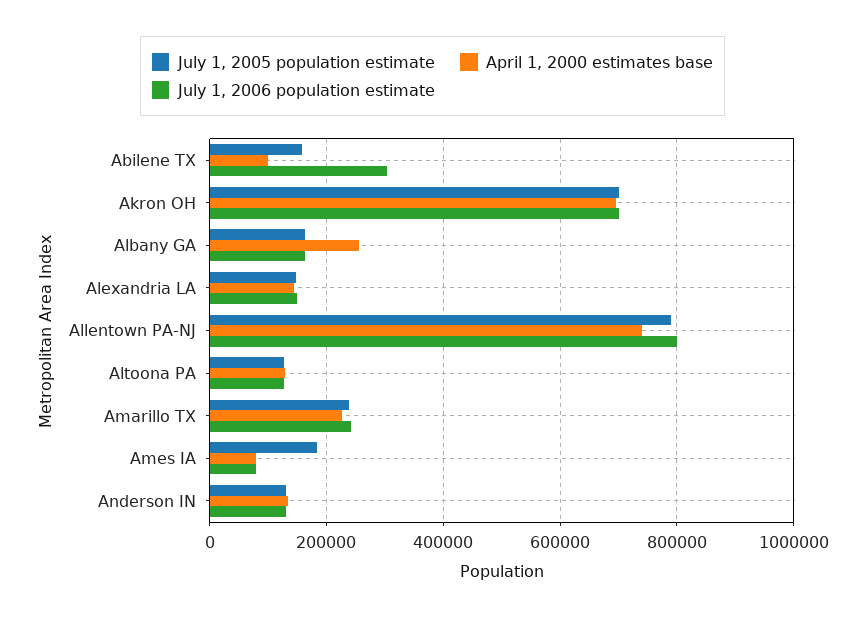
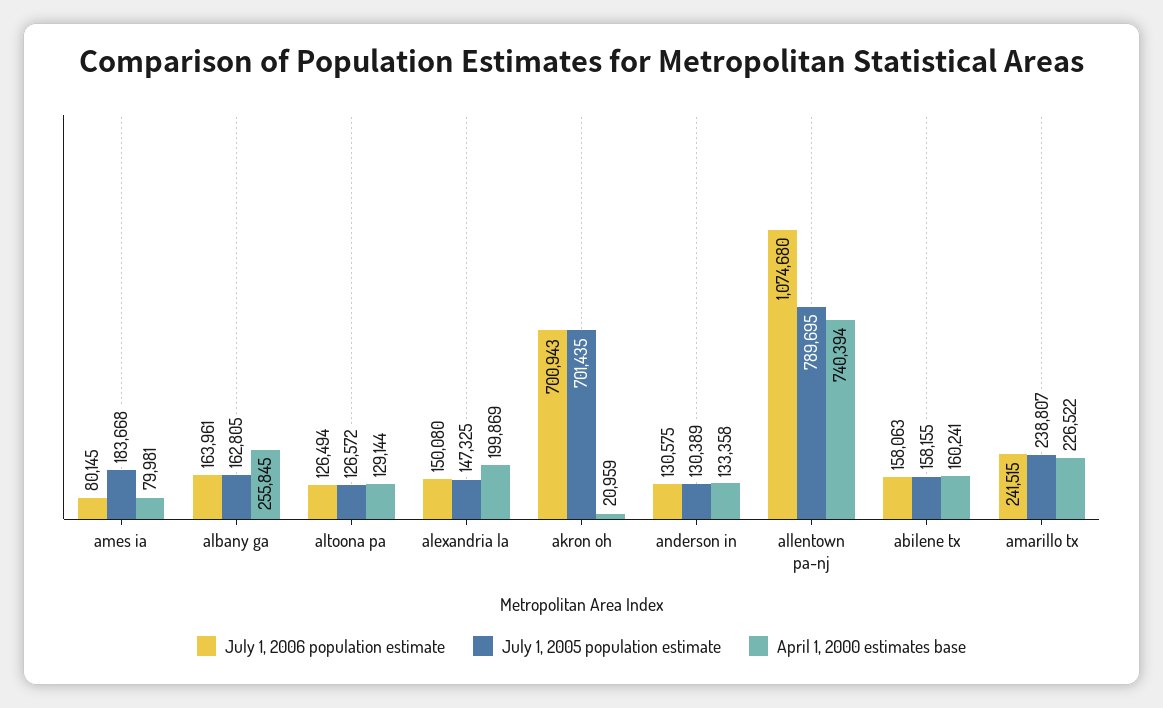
April 1, 2000 estimates base, Abilene TX: 100000 -> 160241
July 1, 2006 population estimate, Abilene TX: 300000 -> 158063
April 1, 2000 estimates base, Akron OH: 700000 -> 20959
April 1, 2000 estimates base, Alexandria LA: 140000 -> 199869
July 1, 2006 population estimate, Allentown PA-NJ: 800000 -> 1074680

